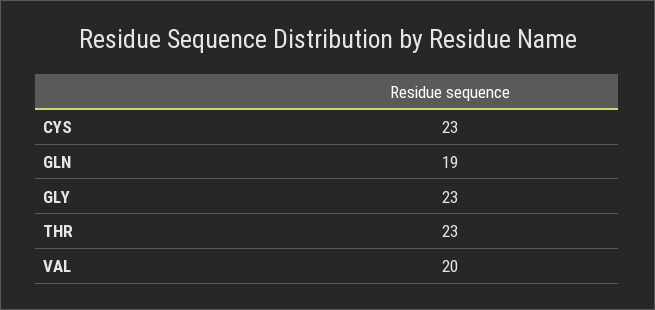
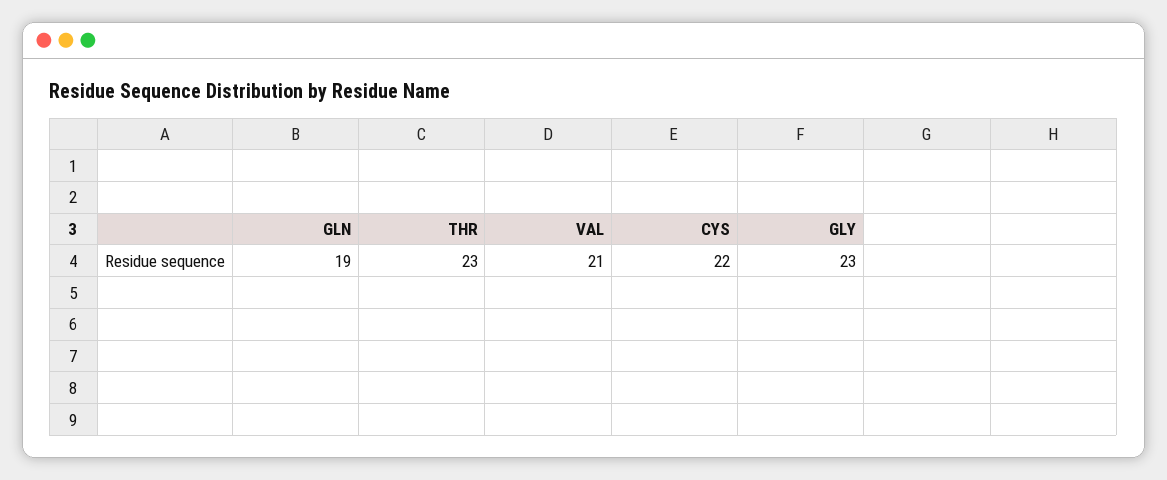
CYS: 23 -> 22
VAL: 20 -> 21

